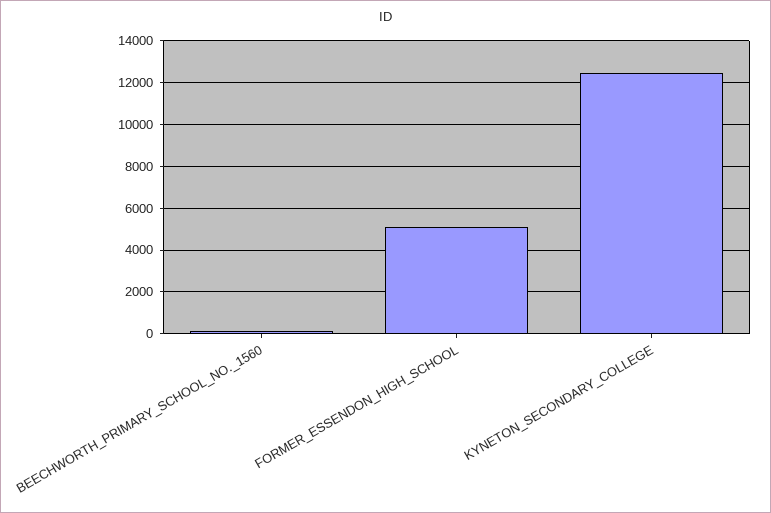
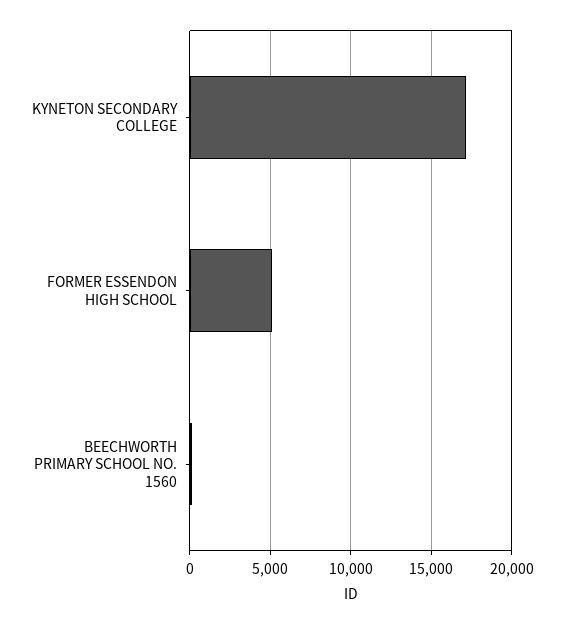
KYNETON_SECONDARY_COLLEGE: 12500 -> 17000

